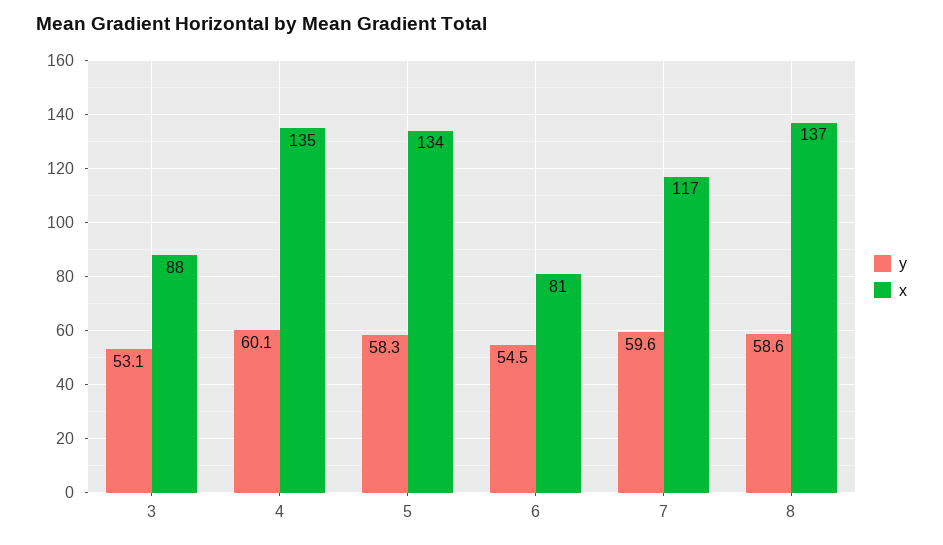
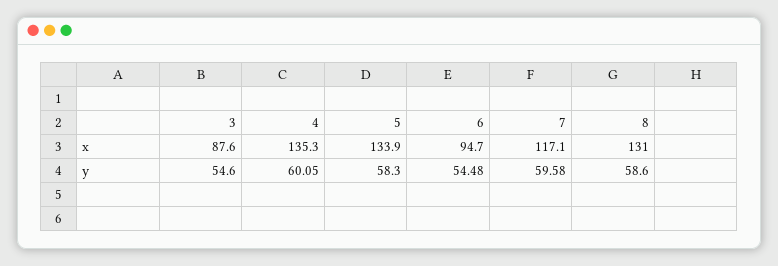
y, 3: 53.1 -> 54.6
x, 6: 81 -> 94.7
x, 8: 137 -> 131

